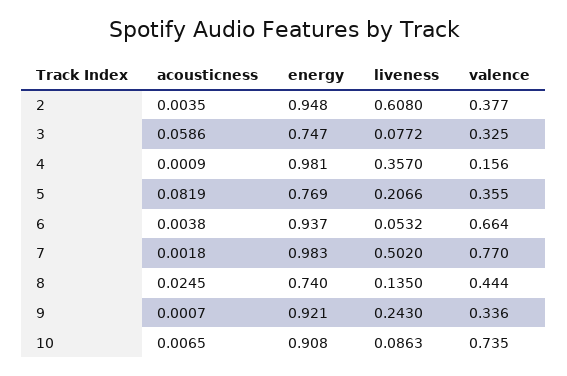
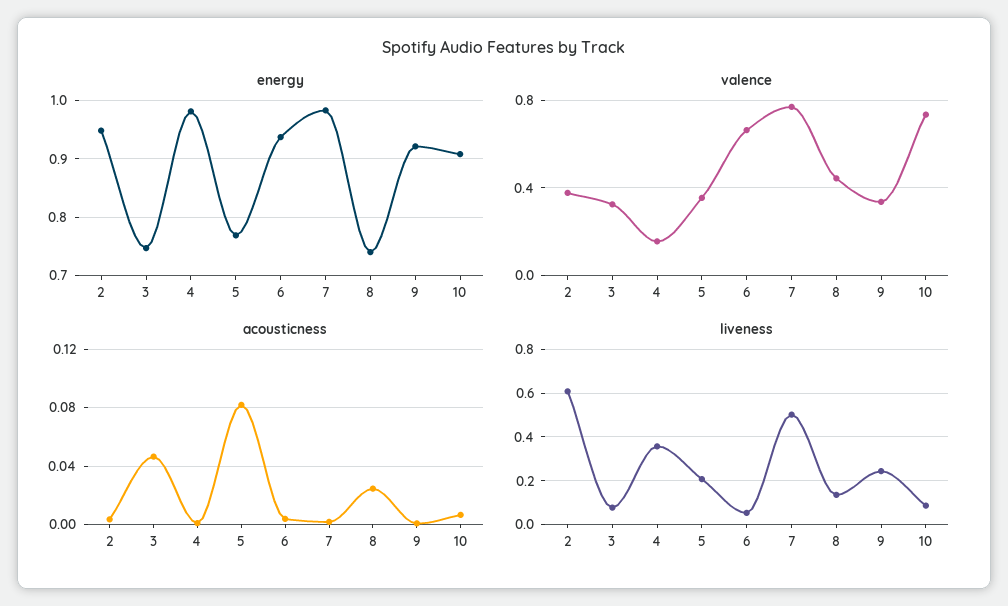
acousticness, 3: 0.0586 -> 0.045

